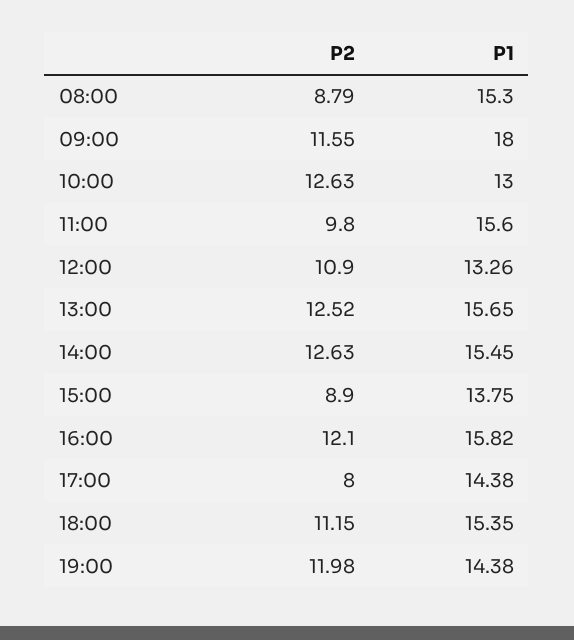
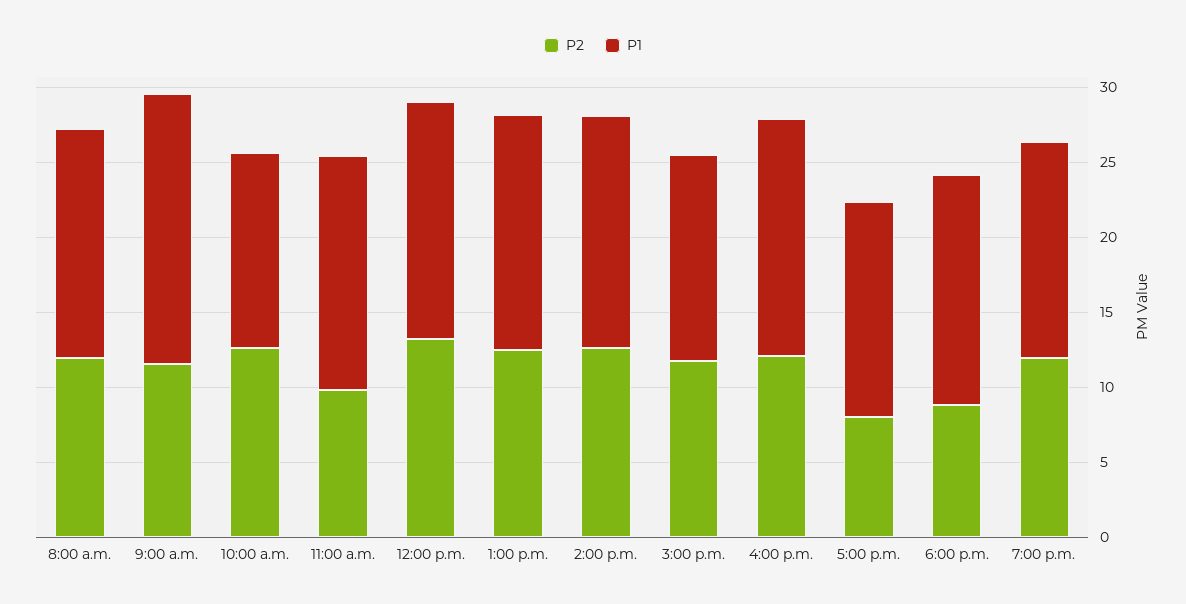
P2, 08:00: 8.79 -> 12
P2, 12:00: 10.9 -> 13
P1, 12:00: 13.26 -> 16
P2, 15:00: 8.9 -> 12
P2, 18:00: 11.15 -> 9

